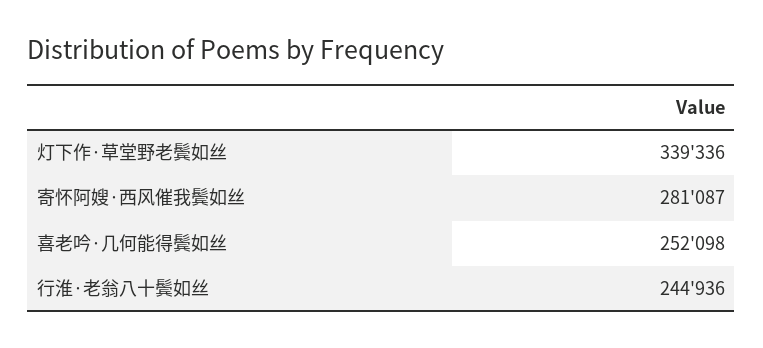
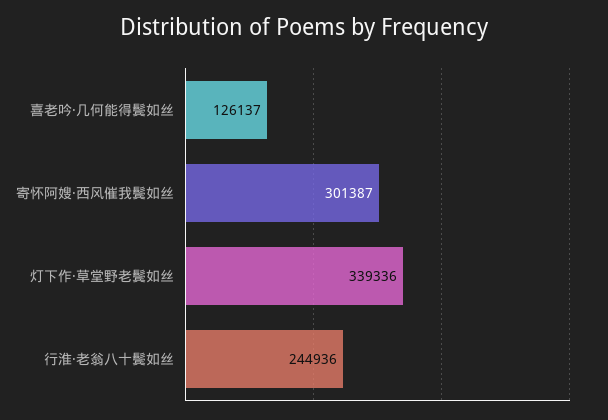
寄怀阿嫂·西风催我鬓如丝: 281087 -> 301387
喜老吟·几何能得鬓如丝: 252098 -> 126137

